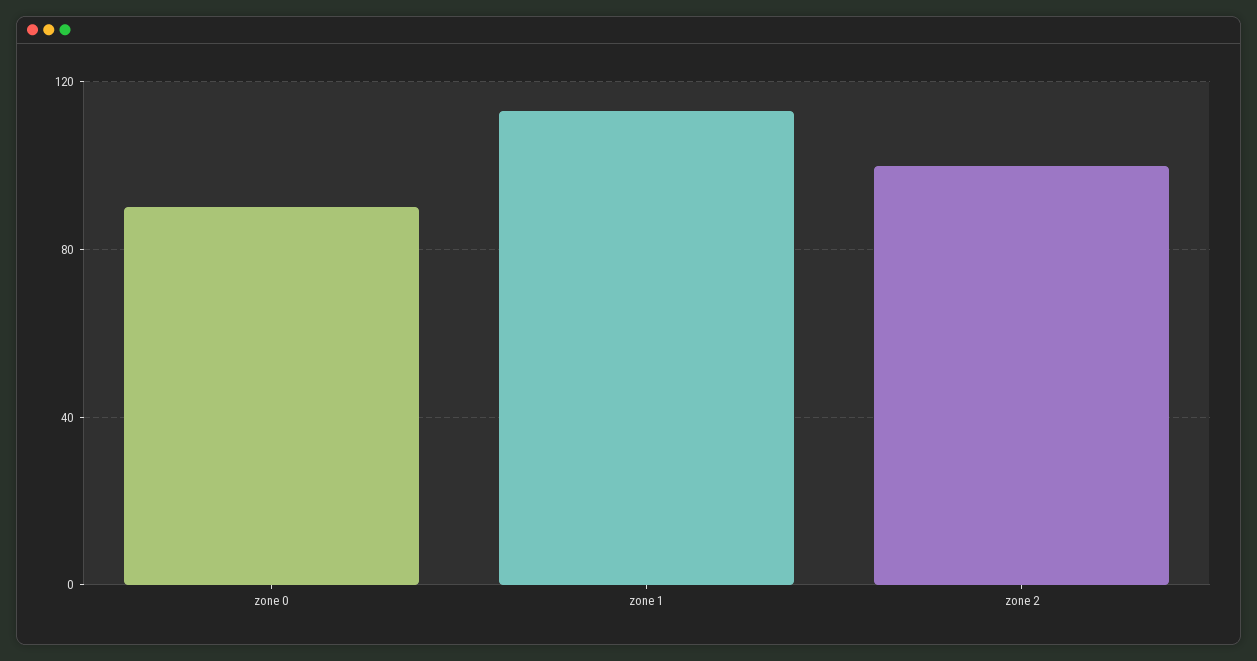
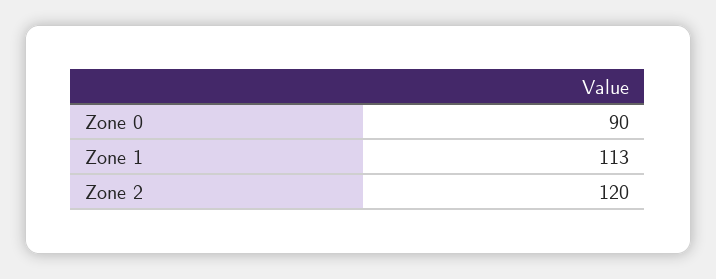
zone 2: 100 -> 120

